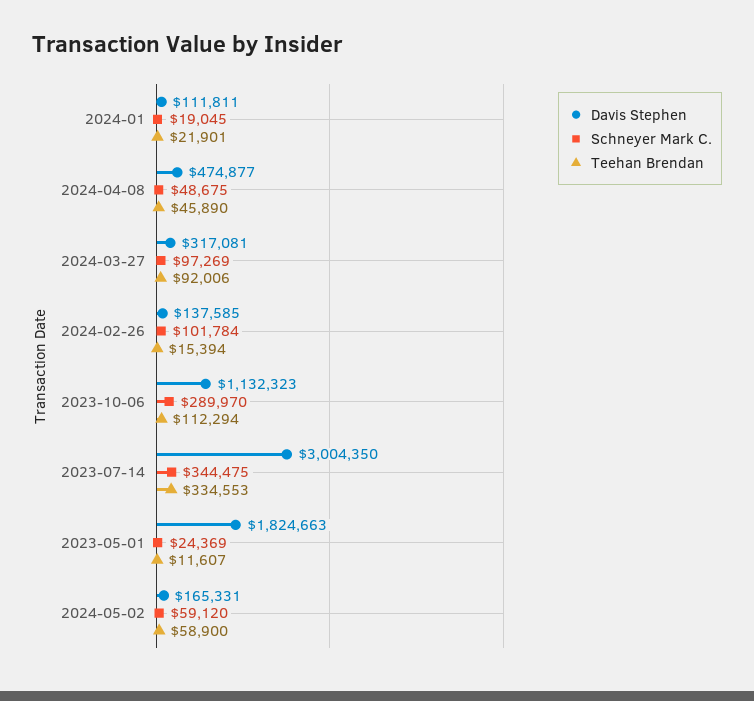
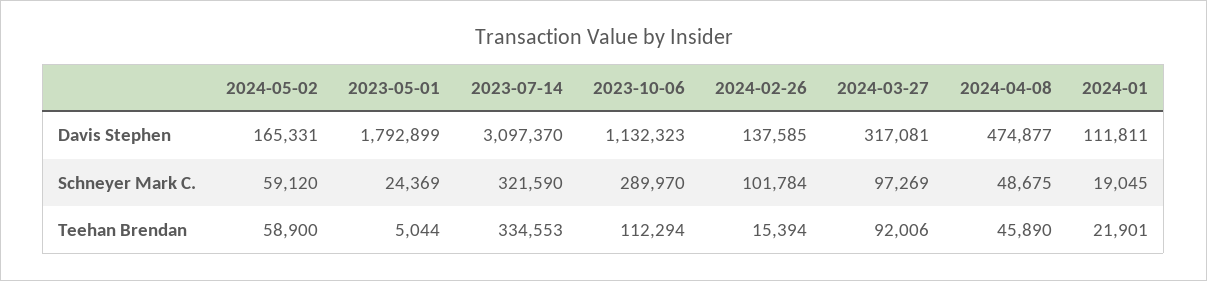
Davis Stephen, 2023-07-14: 3004350 -> 3097370
Schneyer Mark C., 2023-07-14: 344475 -> 321590
Davis Stephen, 2023-05-01: 1824663 -> 1792899
Teehan Brendan, 2023-05-01: 11607 -> 5044

